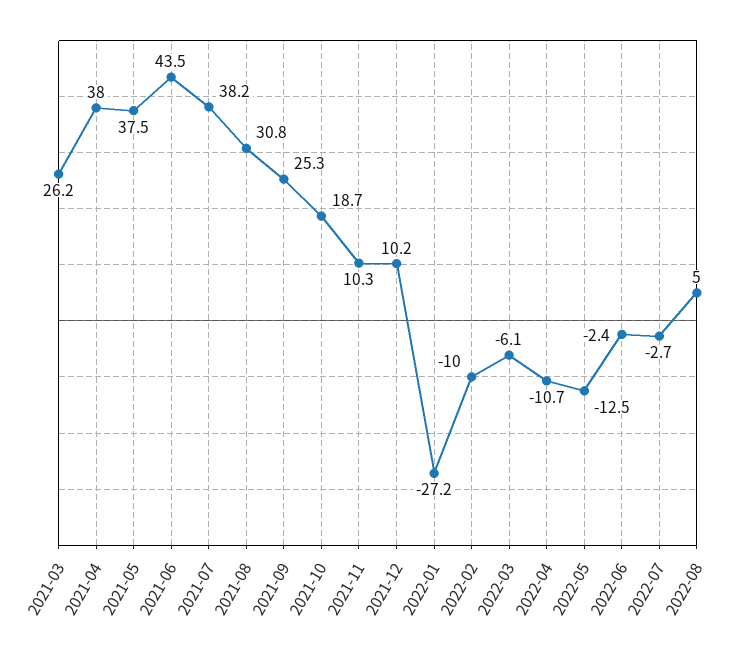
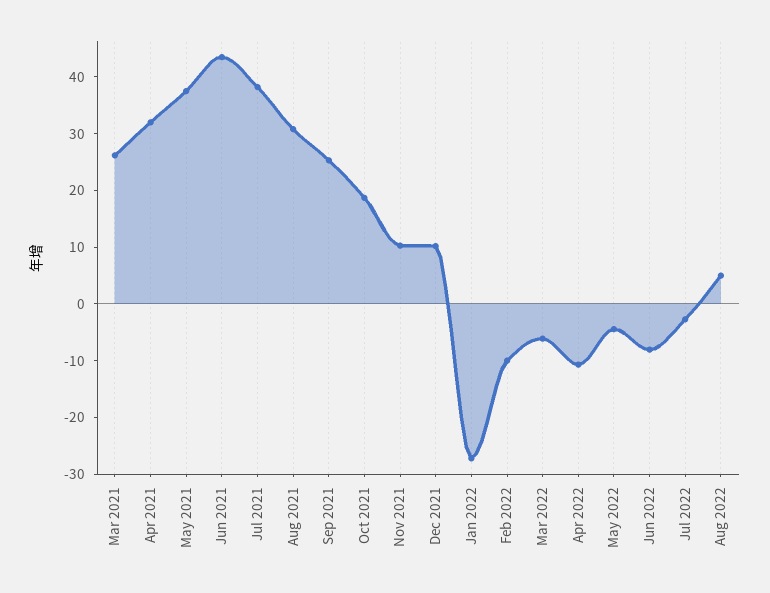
2021-04: 38 -> 32
2022-05: -12.5 -> -4
2022-06: -2.4 -> -8

